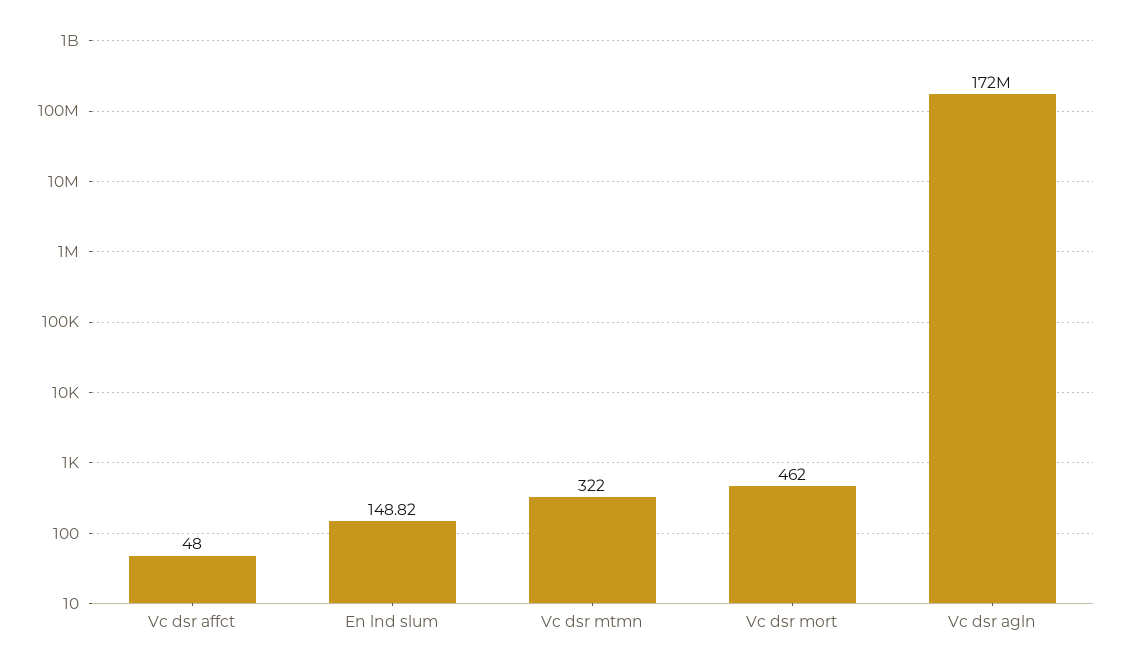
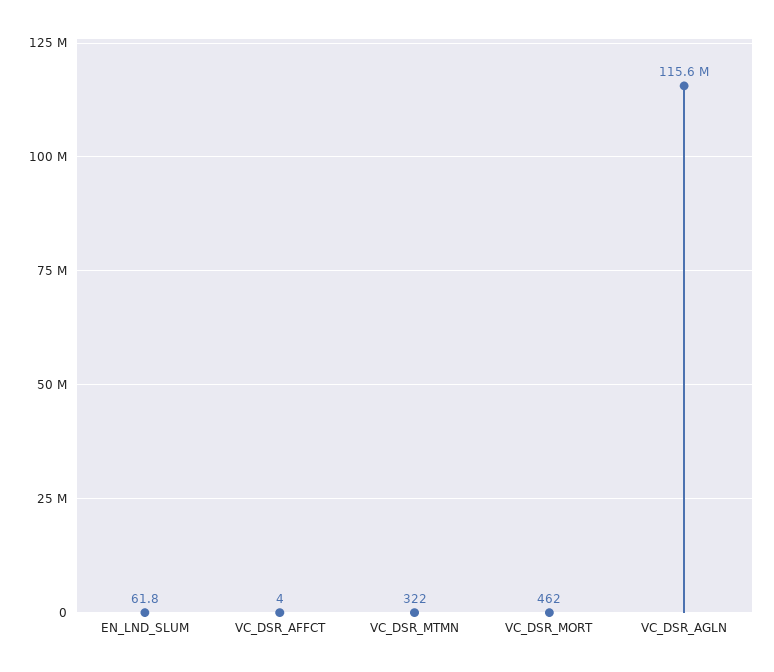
Vc dsr affct: 48 -> 4
En lnd slum: 148.82 -> 61.8
Vc dsr agln: 172000000 -> 115600000

